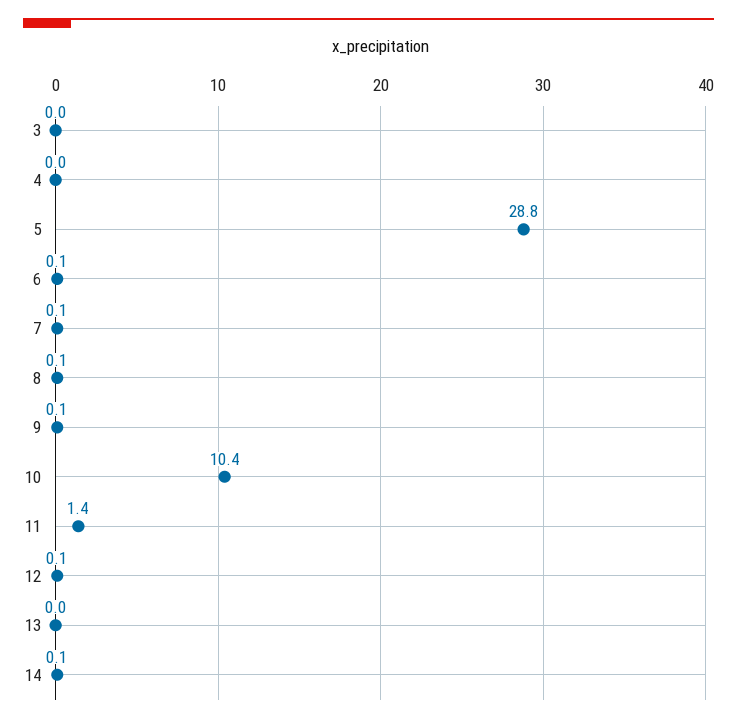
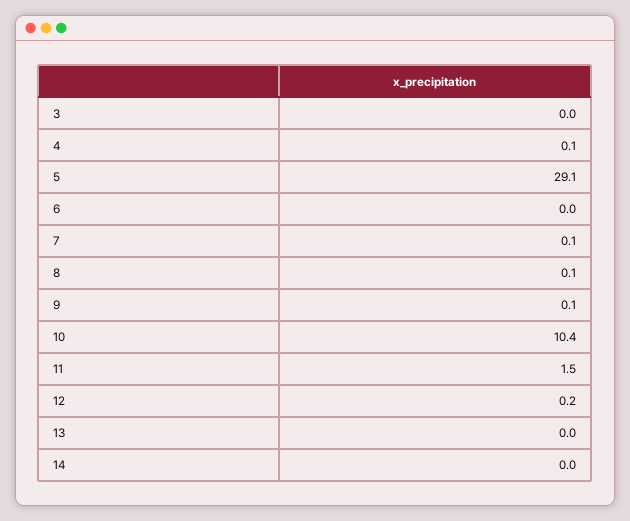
4: 0 -> 0.1
5: 28.8 -> 29.1
6: 0.1 -> 0
11: 1.4 -> 1.5
12: 0.1 -> 0.2
14: 0.1 -> 0

